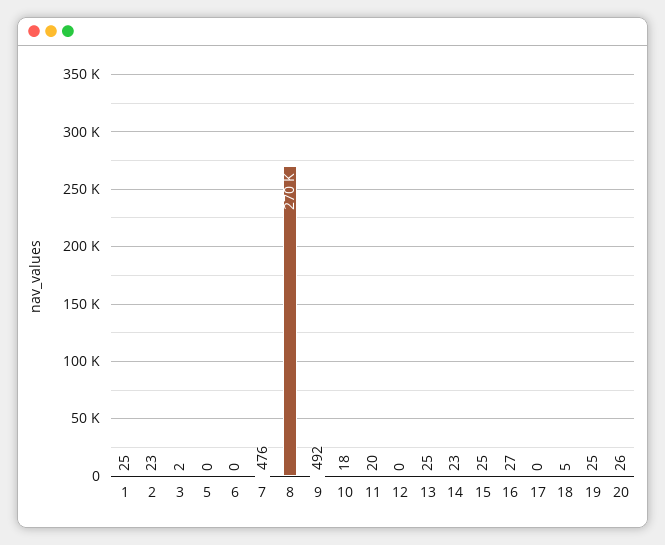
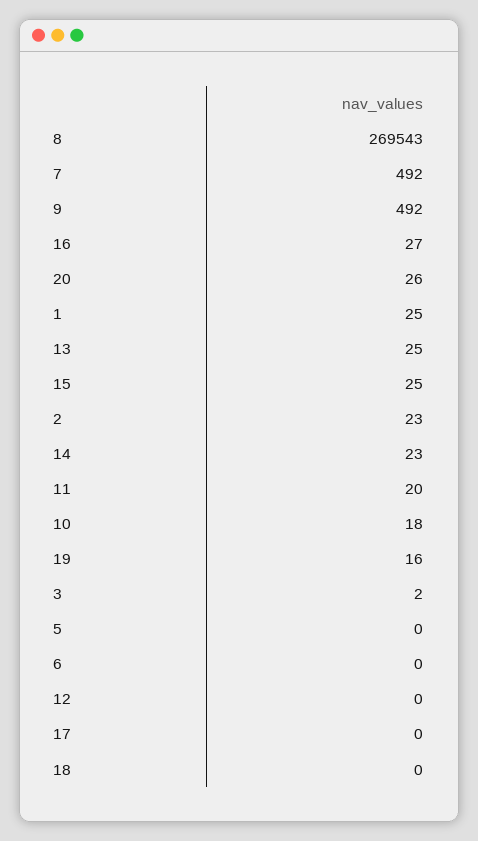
7: 476 -> 492
18: 5 -> 0
19: 25 -> 16

